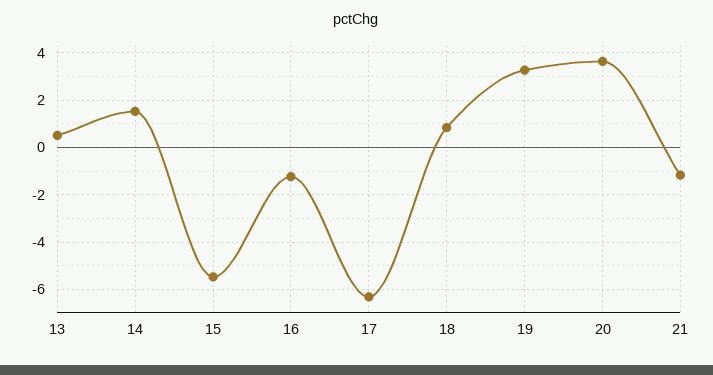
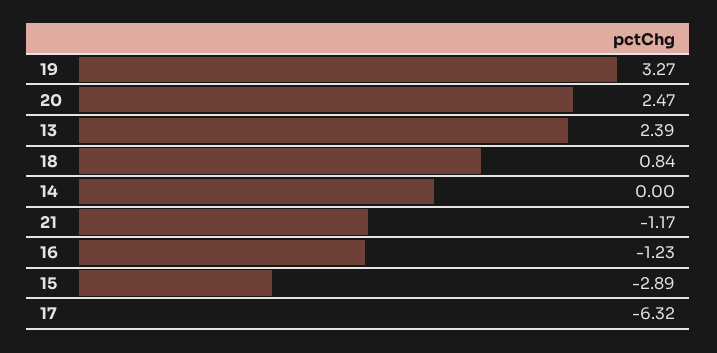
13: 0.5 -> 2.39
14: 1.5 -> 0
15: -5.5 -> -2.89
20: 3.5 -> 2.47

